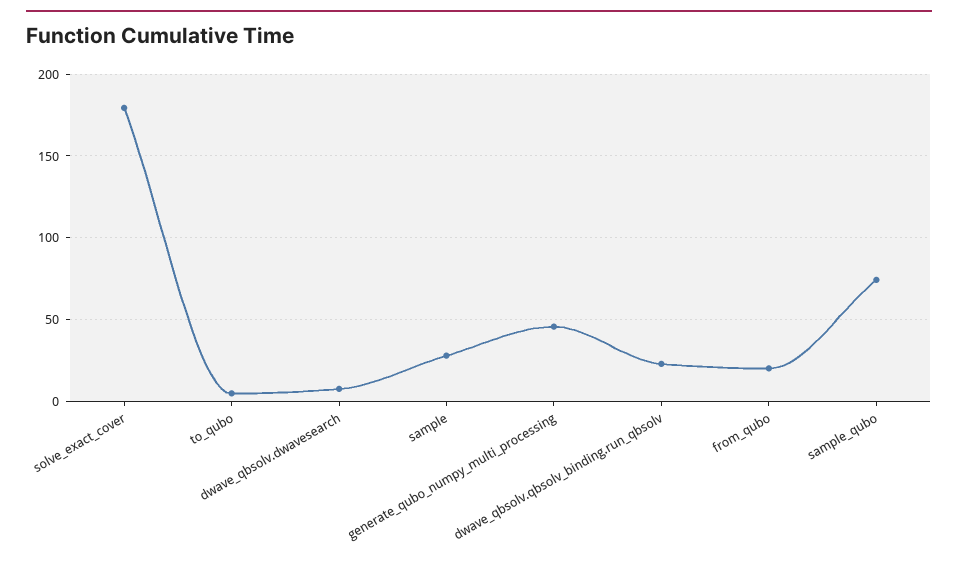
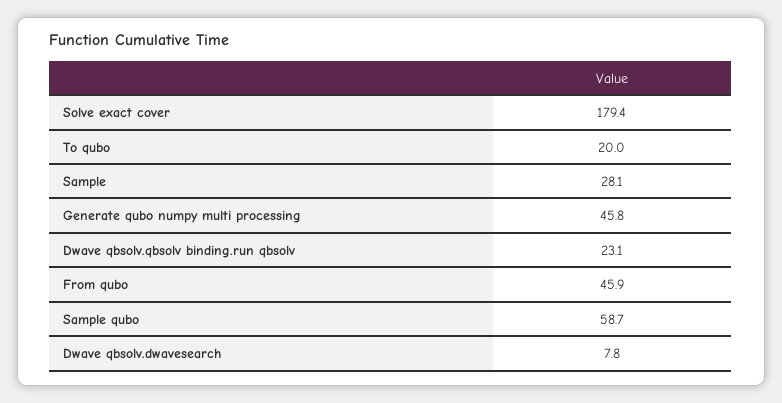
to_qubo: 5 -> 20
from_qubo: 20 -> 45.9
sample_qubo: 75 -> 58.7

